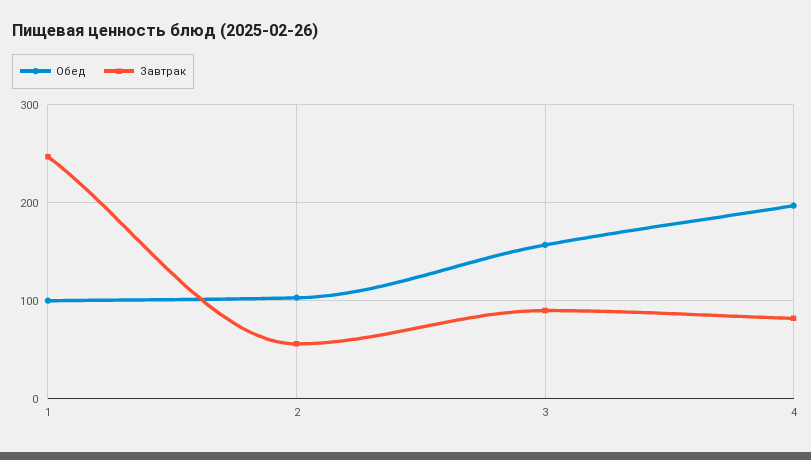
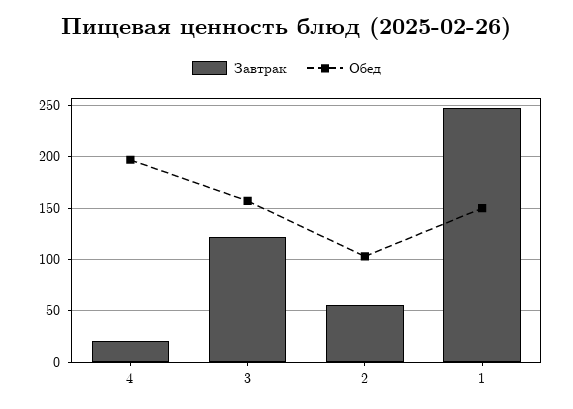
Обед, 1: 100 -> 150
Завтрак, 3: 90 -> 120
Завтрак, 4: 80 -> 20

